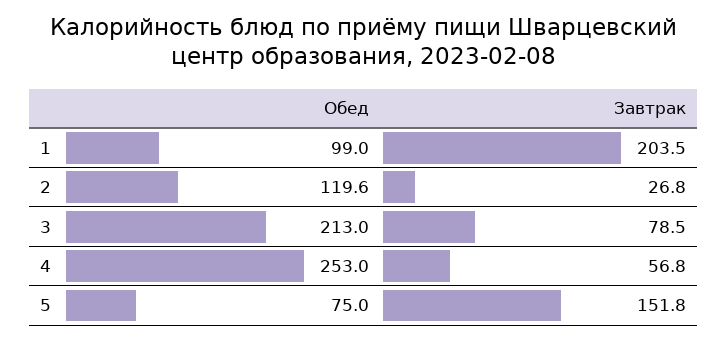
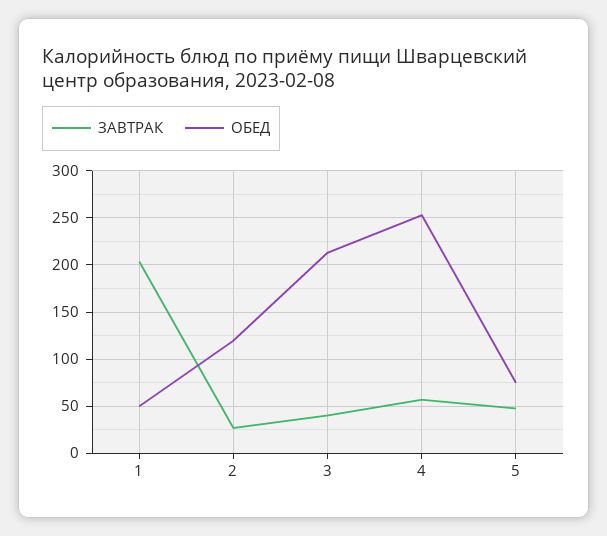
Обед, 1: 99 -> 50
Завтрак, 3: 78.5 -> 40
Завтрак, 5: 151.8 -> 50

